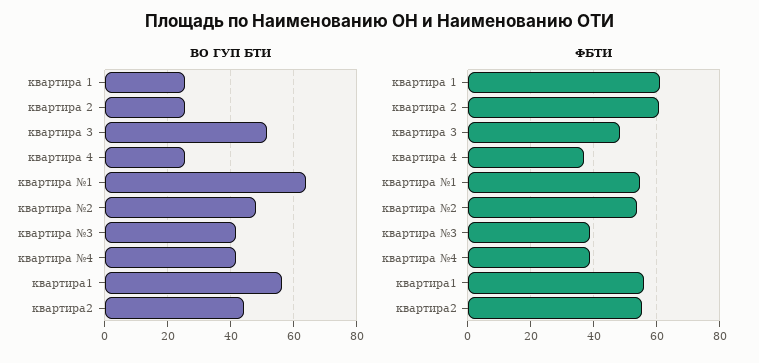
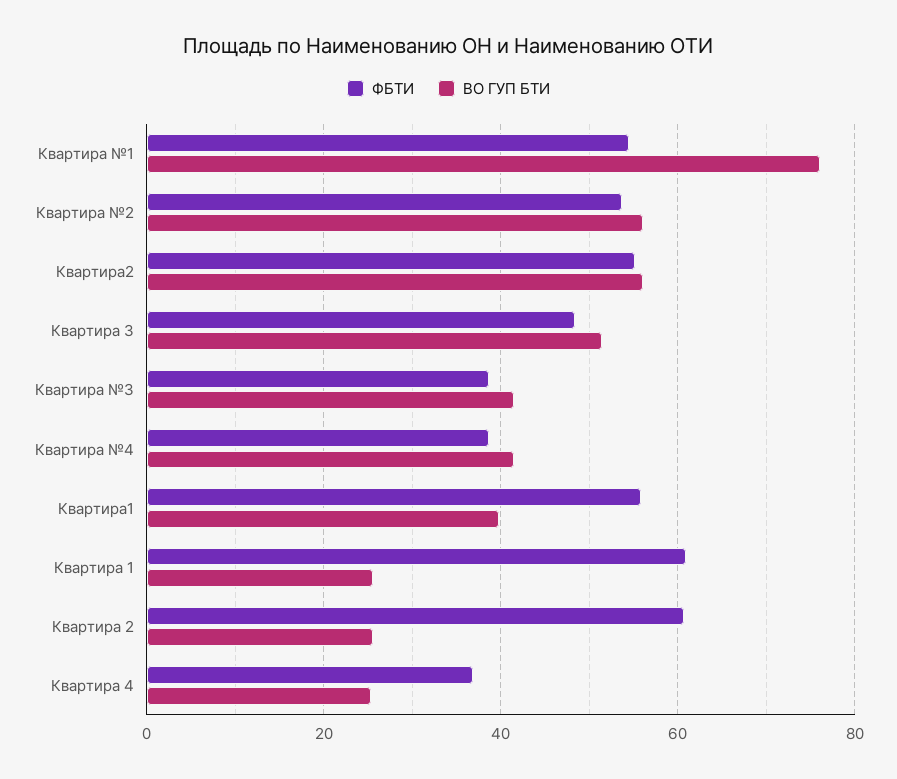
ВО ГУП БТИ, квартира №1: 64 -> 76
ВО ГУП БТИ, квартира №2: 48 -> 56
ВО ГУП БТИ, квартира1: 56 -> 40
ВО ГУП БТИ, квартира2: 44 -> 56

